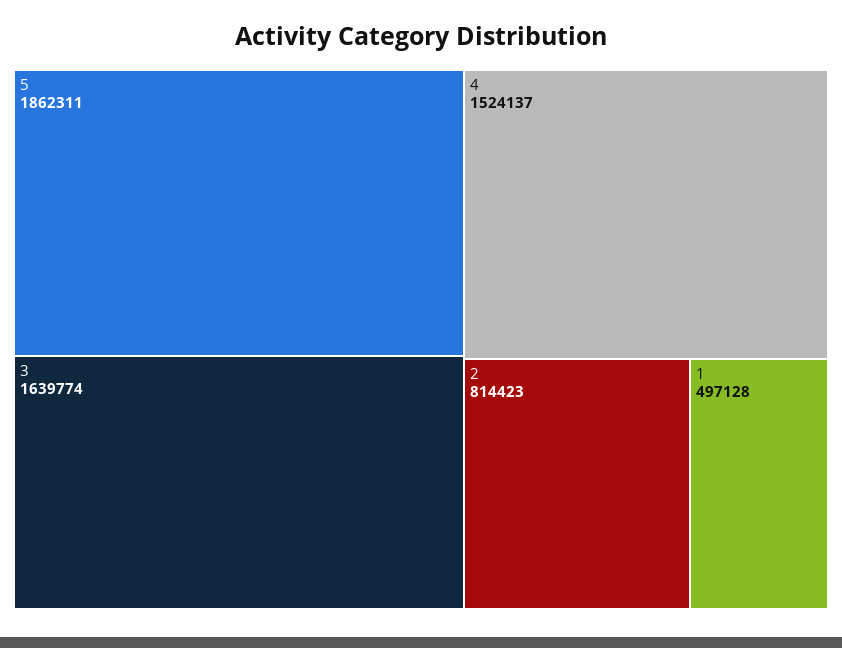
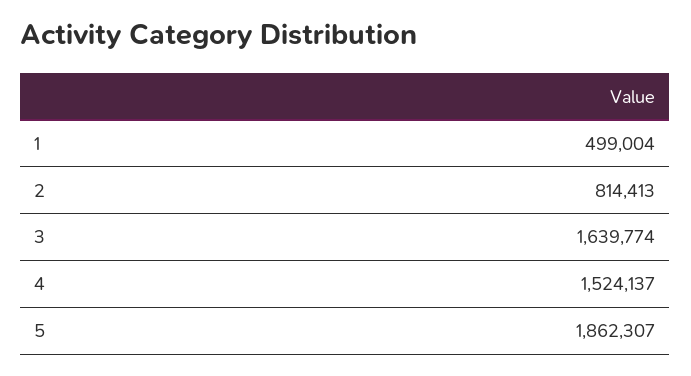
5: 1862311 -> 1862307
2: 814423 -> 814413
1: 497128 -> 499004

